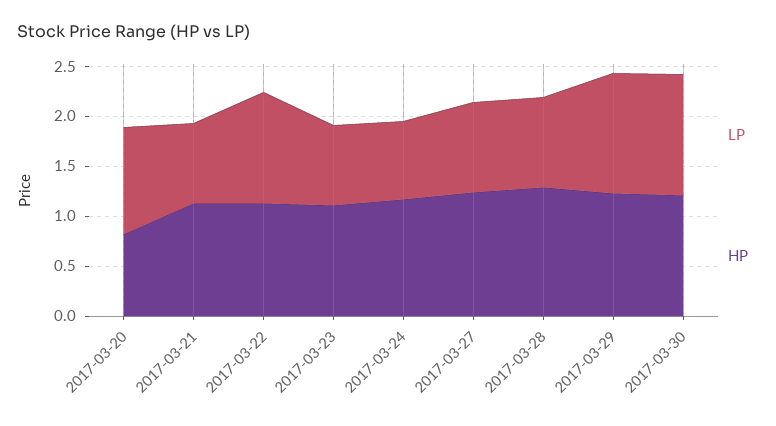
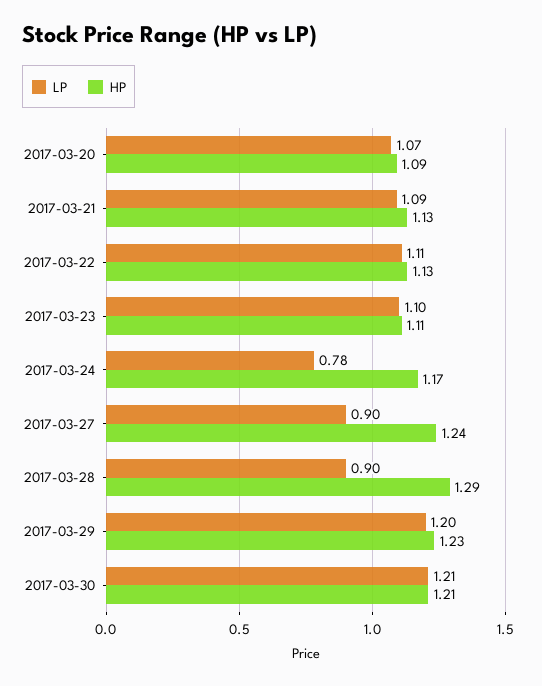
HP, 2017-03-20: 0.8 -> 1.09
LP, 2017-03-21: 0.8 -> 1.09
LP, 2017-03-23: 0.8 -> 1.1

